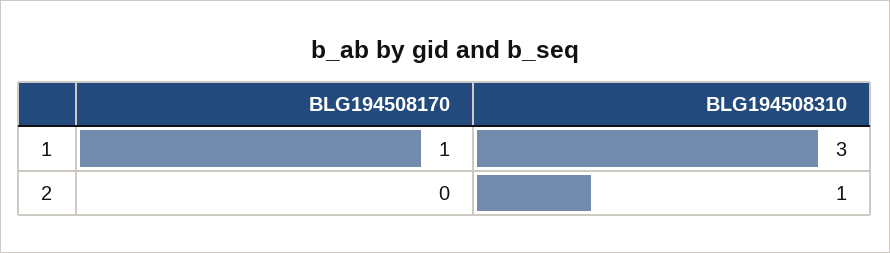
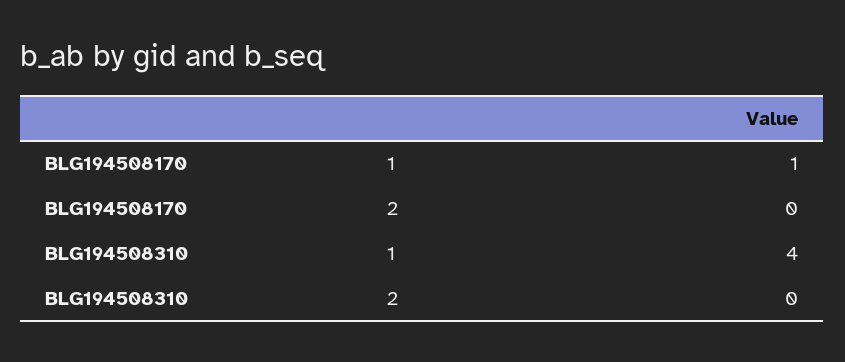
BLG194508310, 1: 3 -> 4
BLG194508310, 2: 1 -> 0

